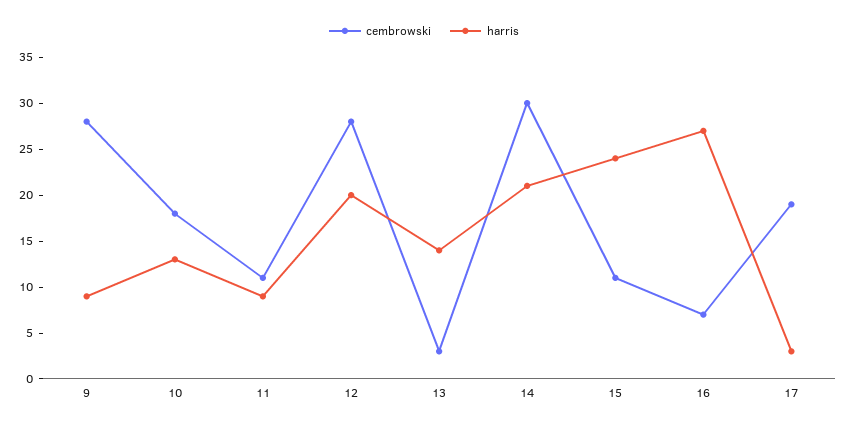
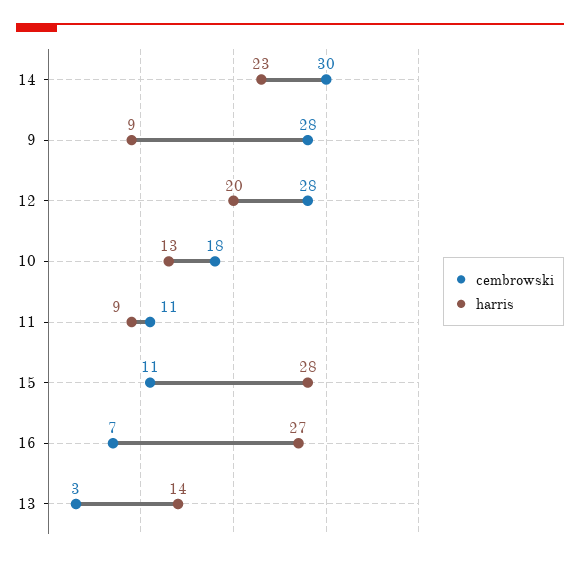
harris, 14: 21 -> 23
harris, 15: 24 -> 28
cembrowski, 17: 19 -> none
harris, 17: 3 -> none

